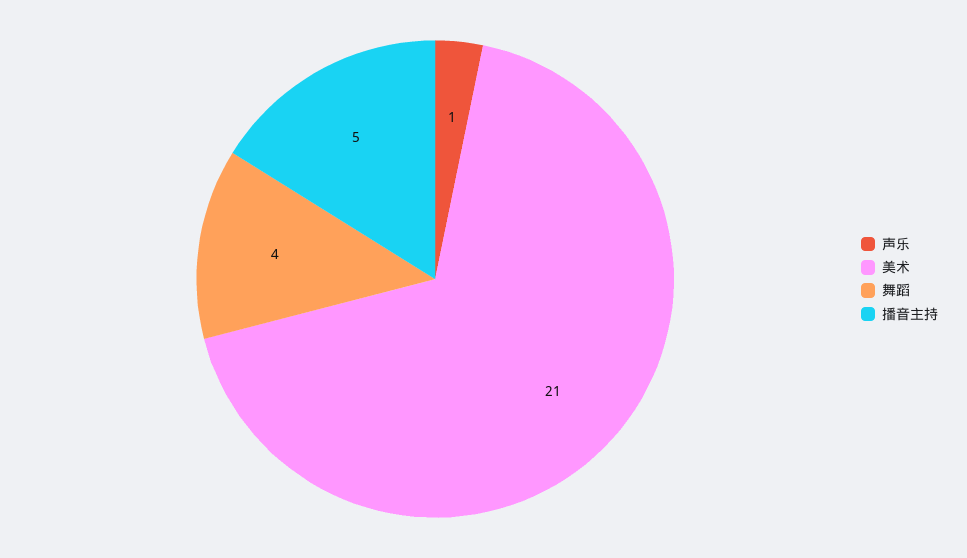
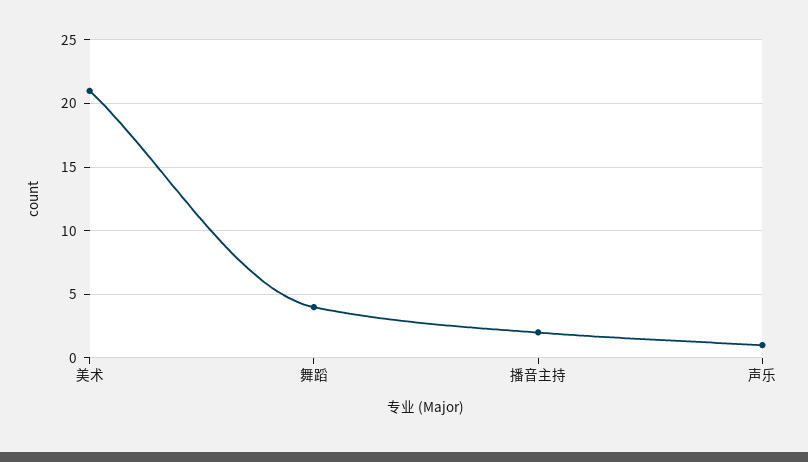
播音主持: 5 -> 2

